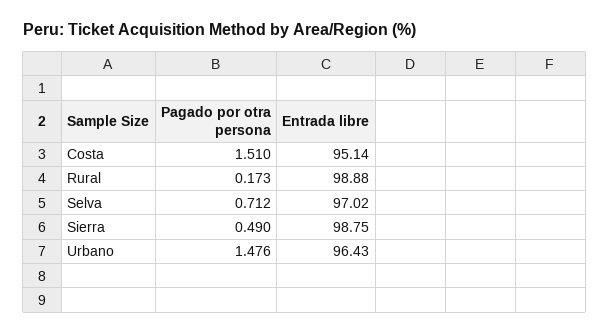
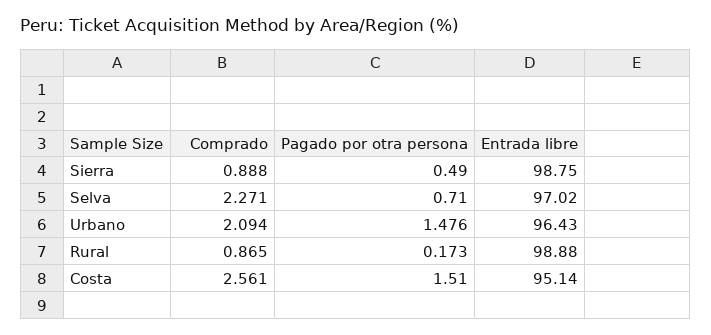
Pagado por otra persona, Selva: 0.712 -> 0.71
Comprado, Sierra: none -> 0.888
Comprado, Selva: none -> 2.271
Comprado, Urbano: none -> 2.094
Comprado, Rural: none -> 0.865
Comprado, Costa: none -> 2.561

